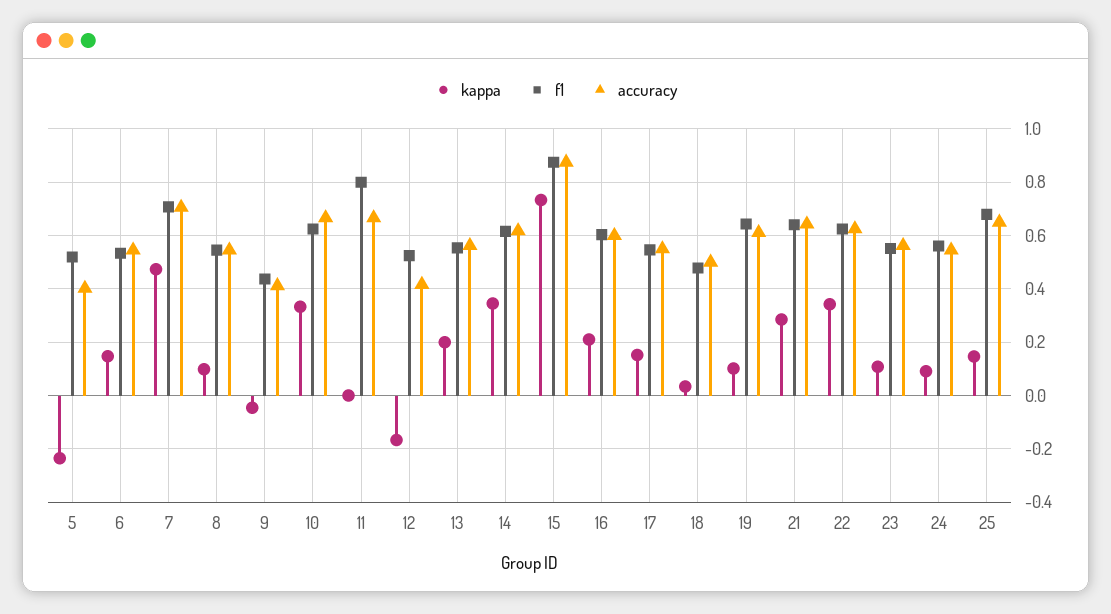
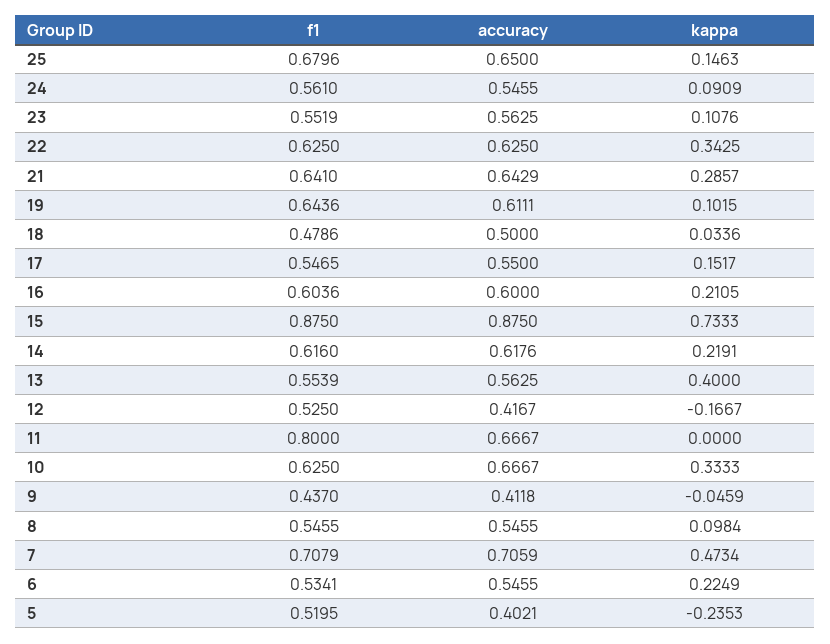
kappa, 6: 0.15 -> 0.2249
kappa, 13: 0.2 -> 0.4
kappa, 14: 0.35 -> 0.2191

